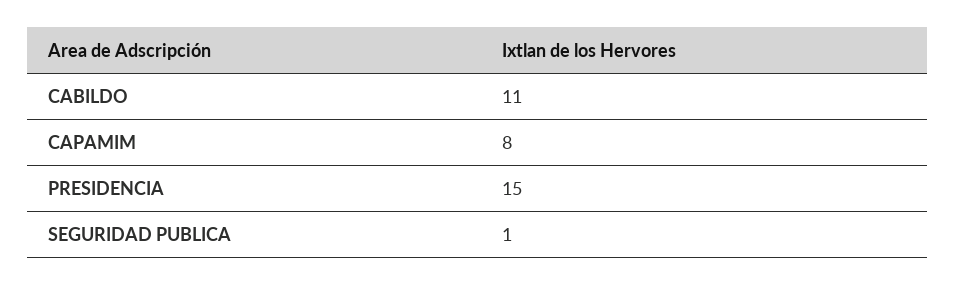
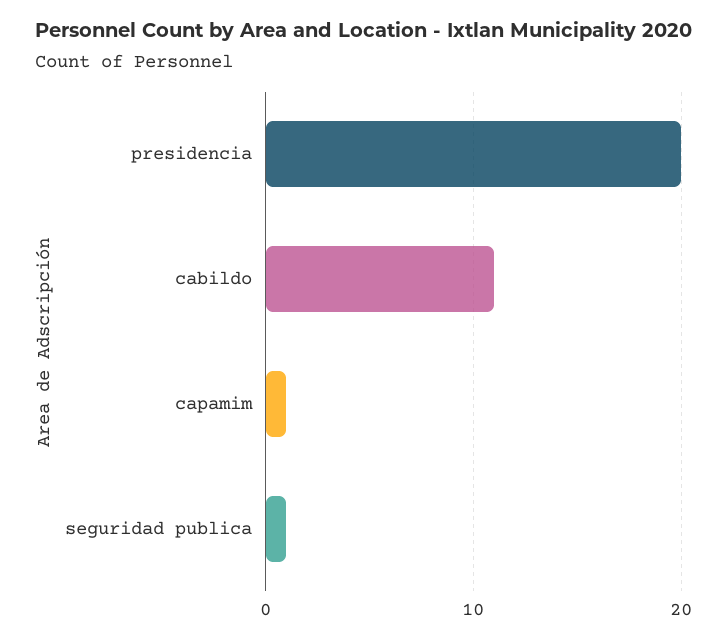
CAPAMIM: 8 -> 1
PRESIDENCIA: 15 -> 20

